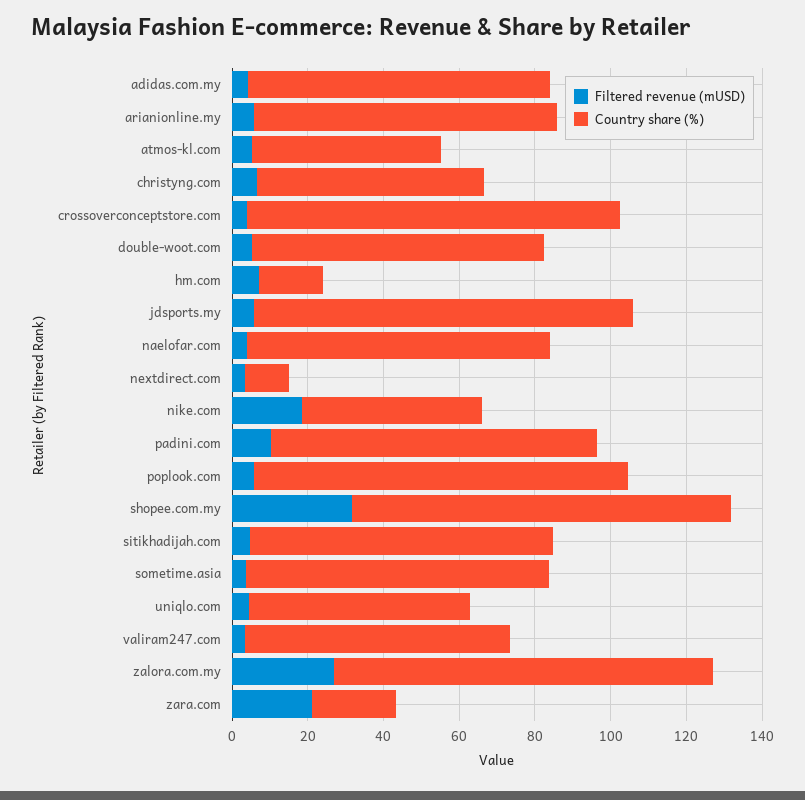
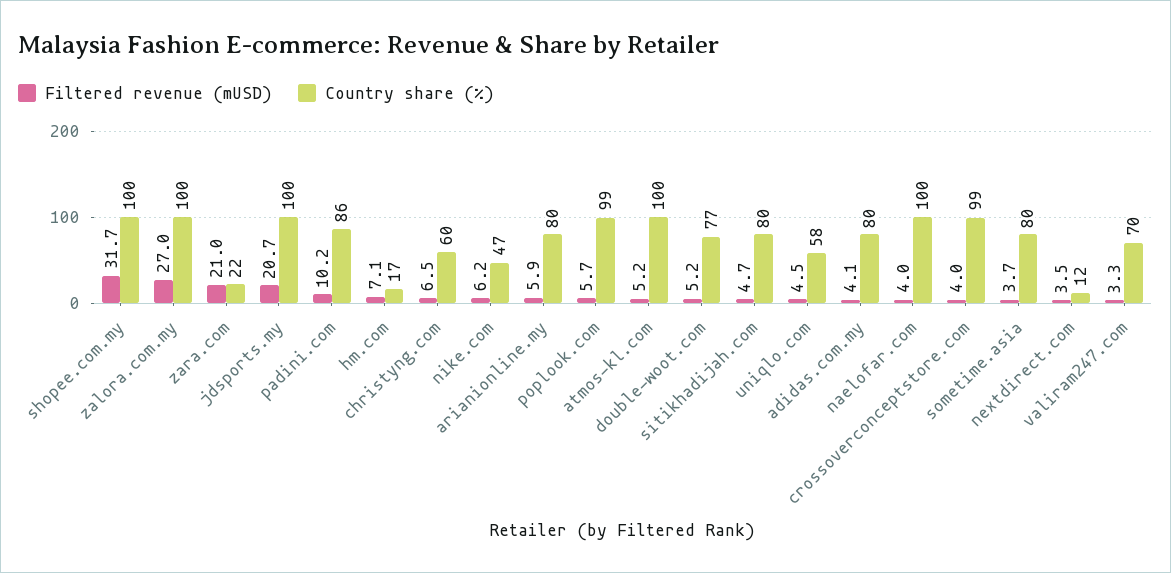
Country share (%), atmos-kl.com: 50 -> 100
Filtered revenue (mUSD), jdsports.my: 5 -> 20.7
Country share (%), naelofar.com: 80 -> 100
Filtered revenue (mUSD), nike.com: 20 -> 6.2

